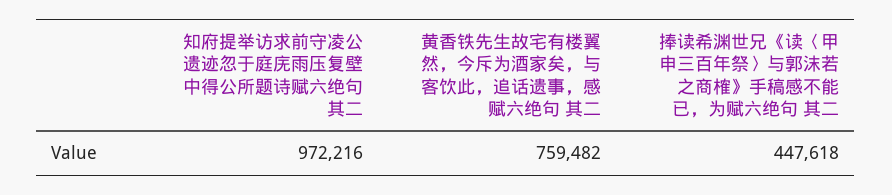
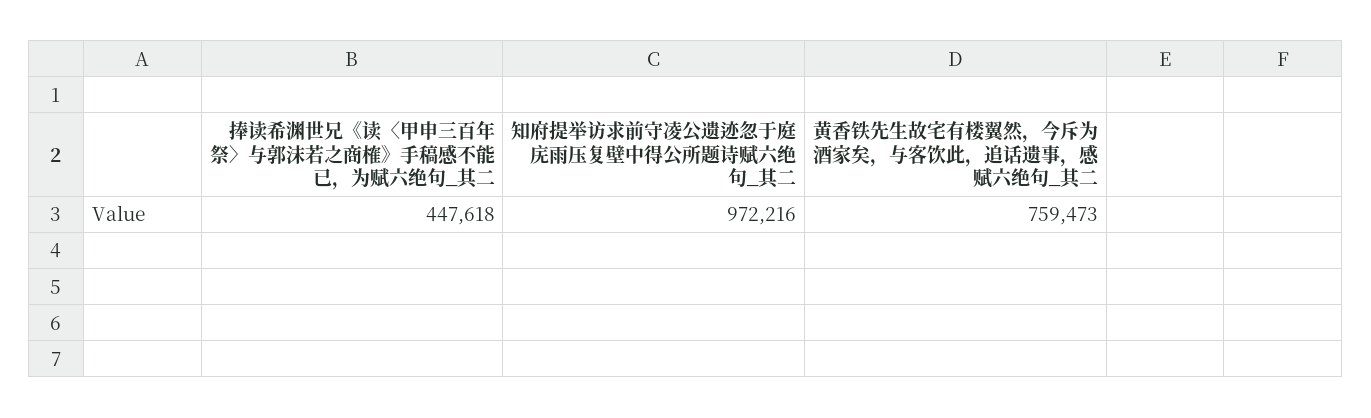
黄香铁先生故宅有楼翼然，今斥为酒家矣，与客饮此，追话遗事，感赋六绝句 其二: 759482 -> 759473

